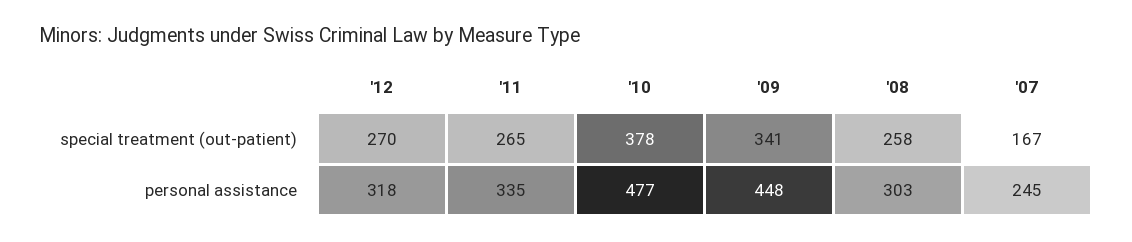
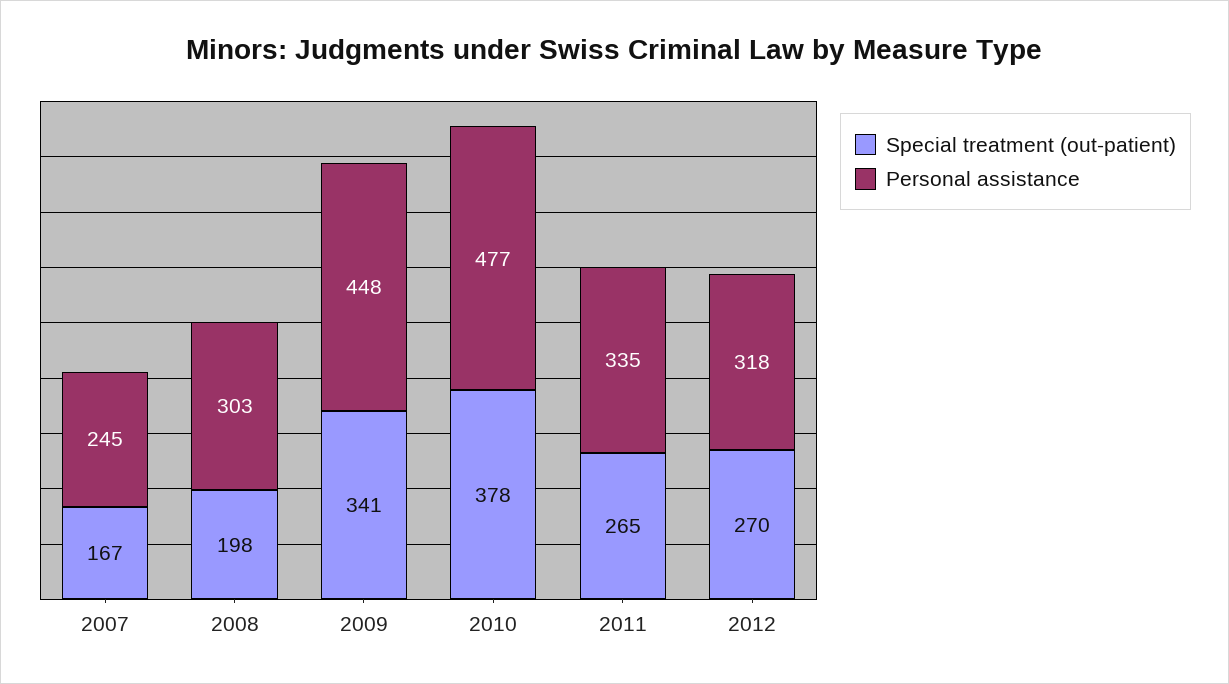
special treatment (out-patient), '08: 258 -> 198

